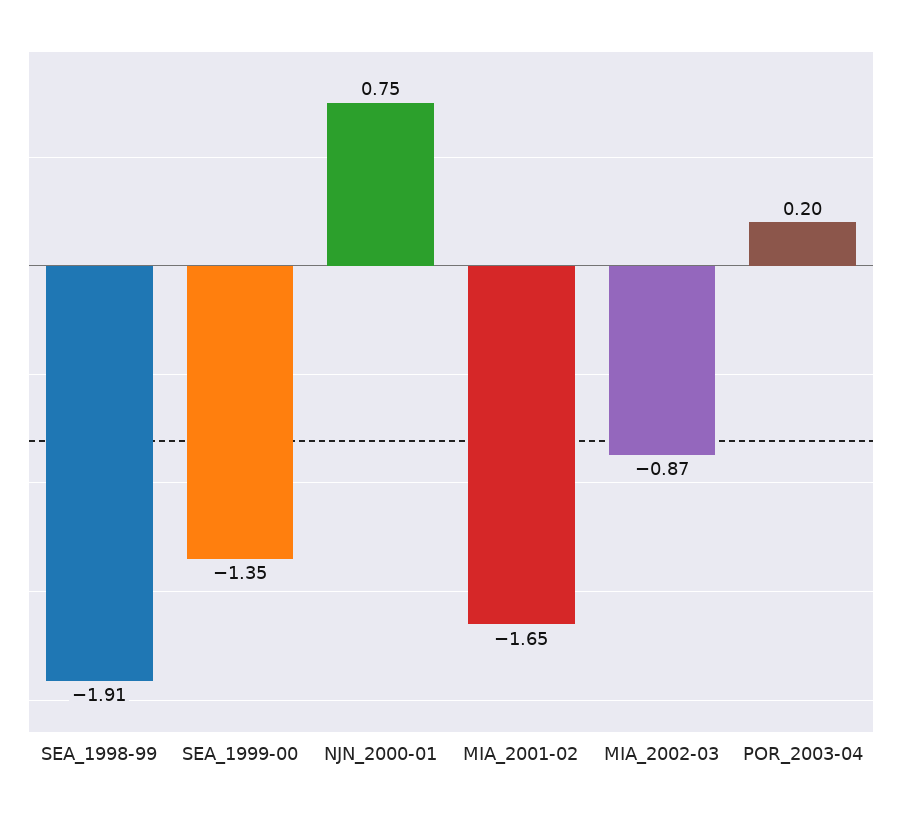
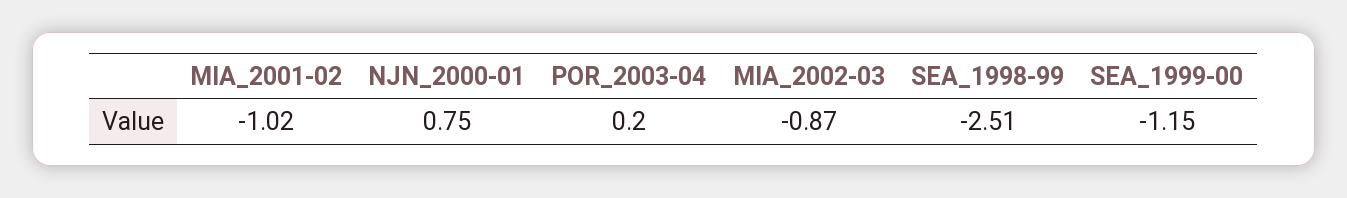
SEA_1998-99: -1.91 -> -2.51
SEA_1999-00: -1.35 -> -1.15
MIA_2001-02: -1.65 -> -1.02

